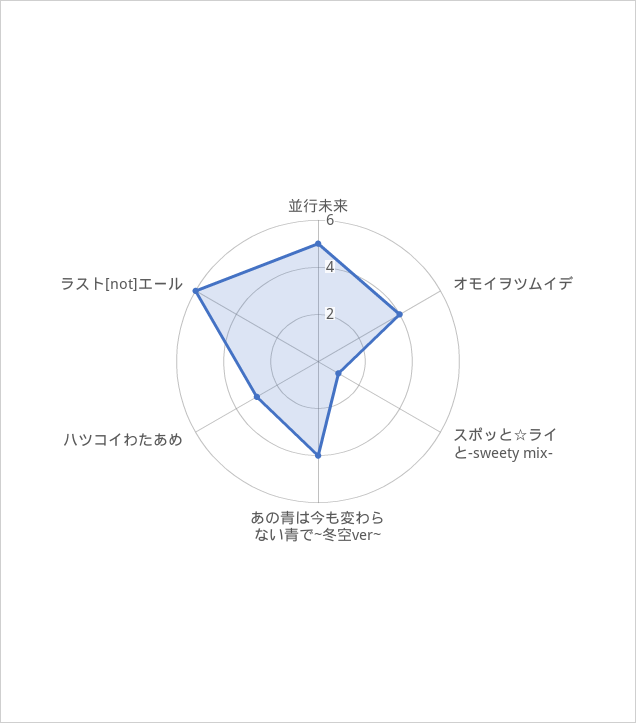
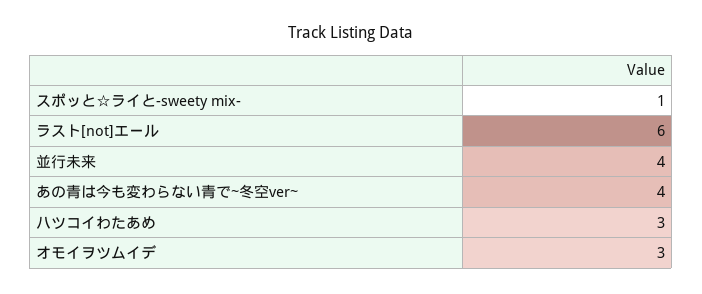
並行未来: 5 -> 4
オモイヲツムイデ: 4 -> 3

